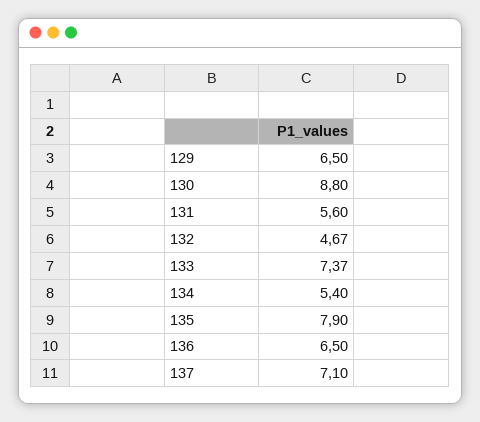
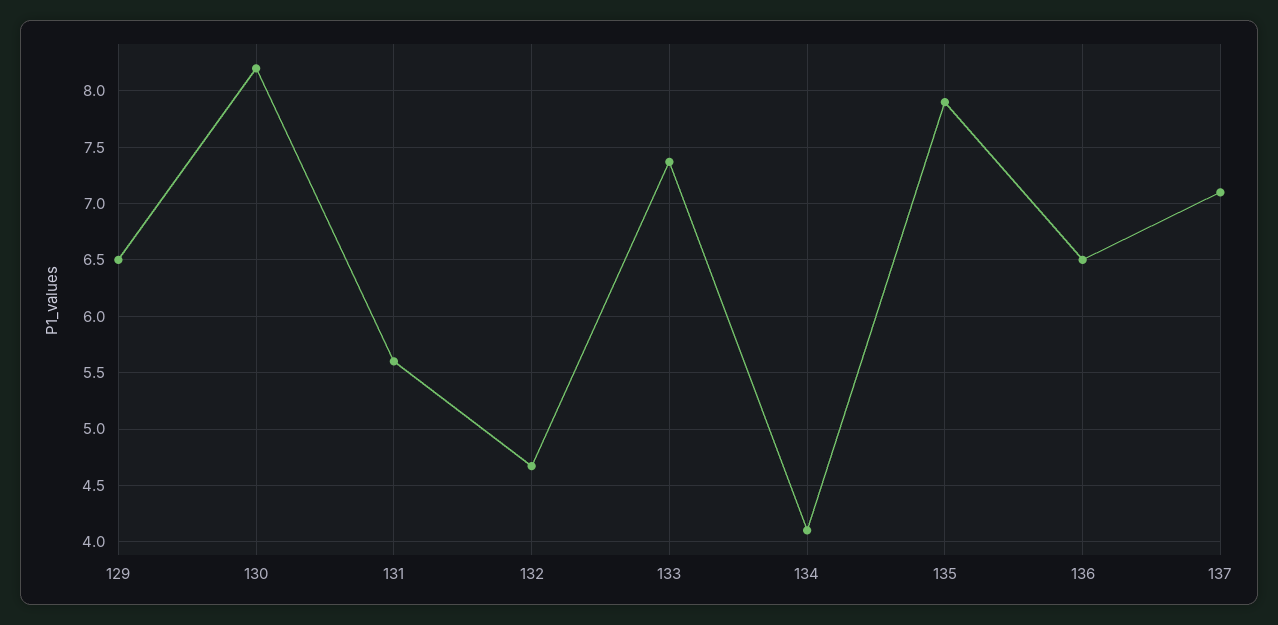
130: 8.8 -> 8.2
134: 5.4 -> 4.1

